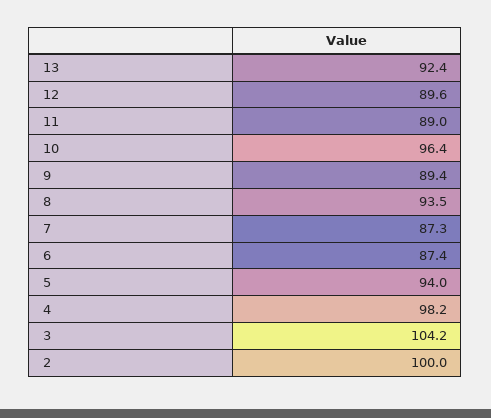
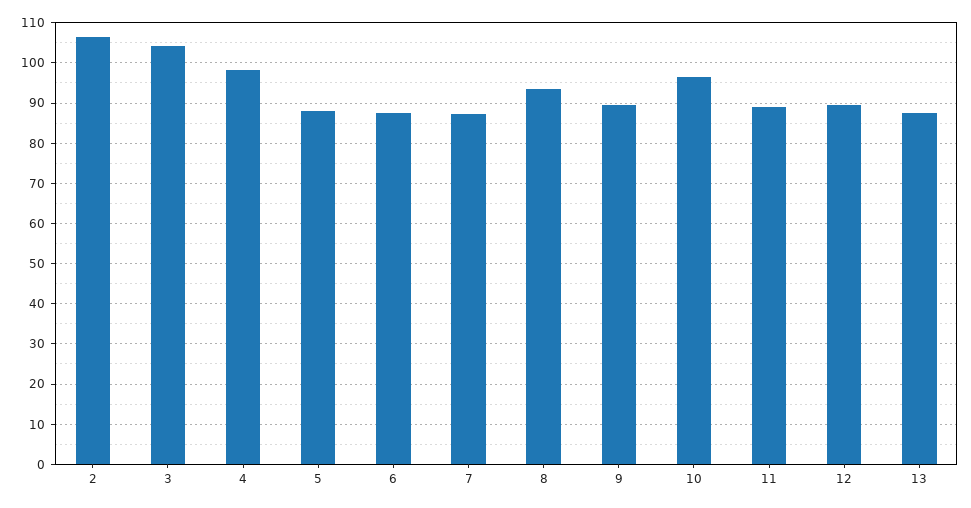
13: 92.4 -> 88
5: 94 -> 88
2: 100 -> 106

